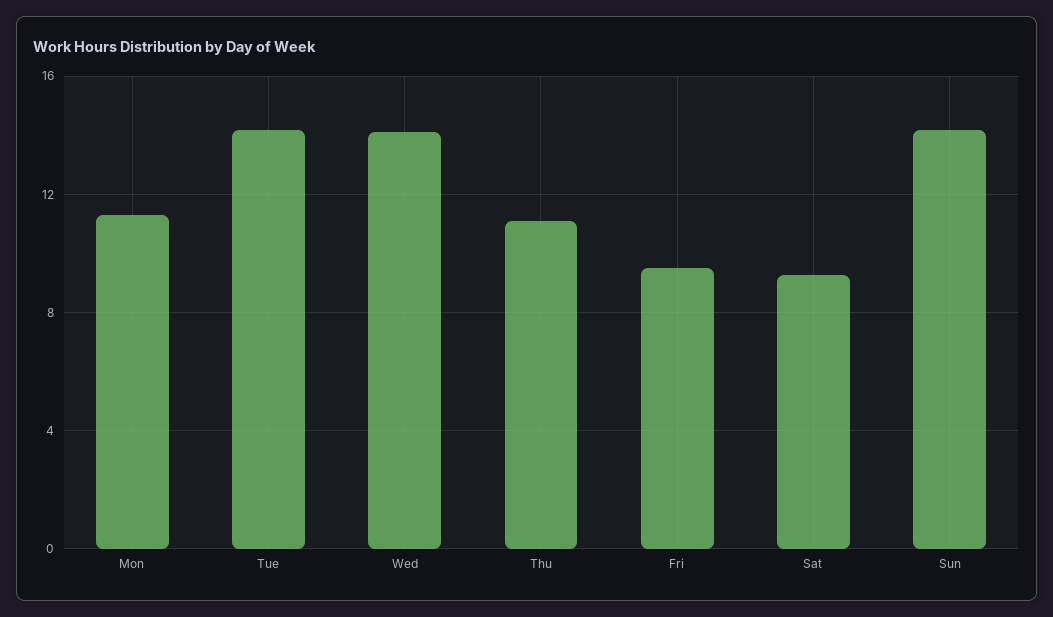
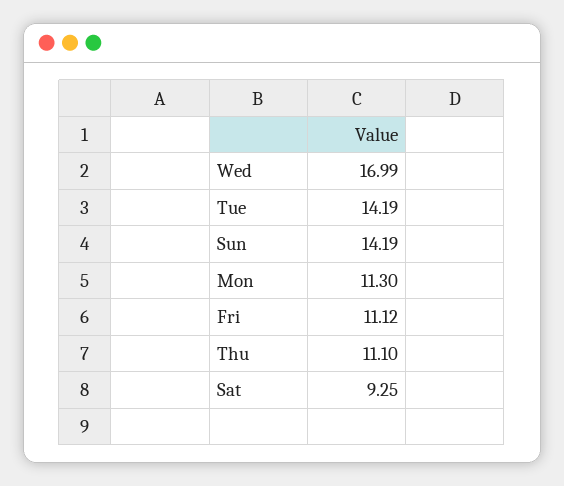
Wed: 14 -> 16.99
Fri: 9.5 -> 11.12

